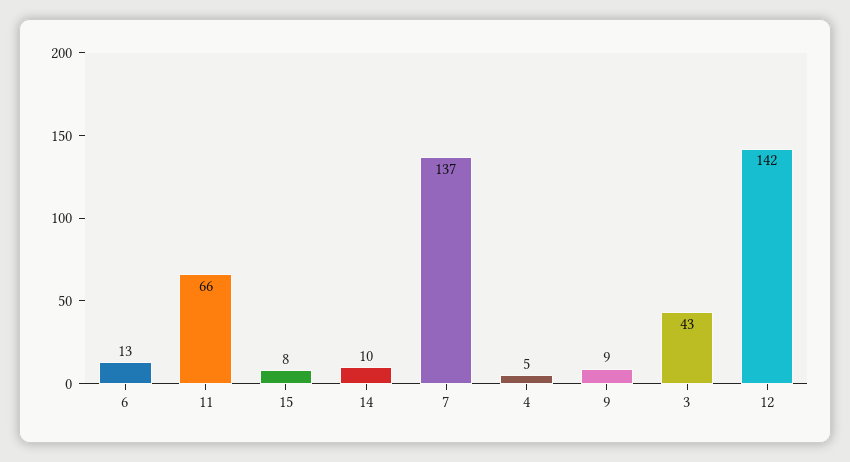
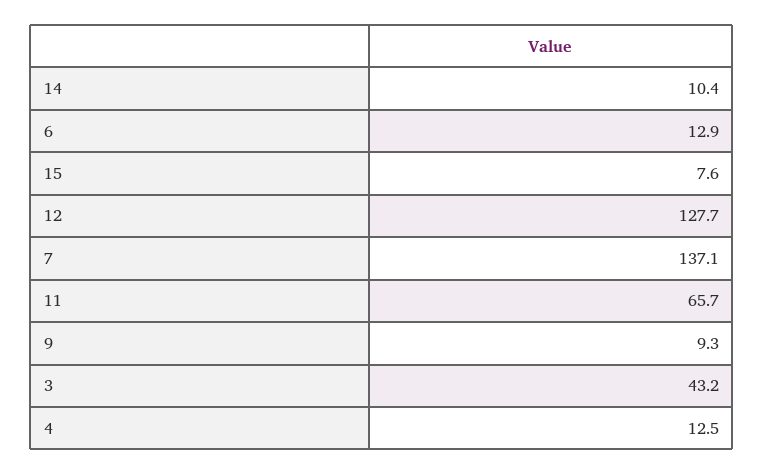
4: 5 -> 12.5
12: 142 -> 127.7

